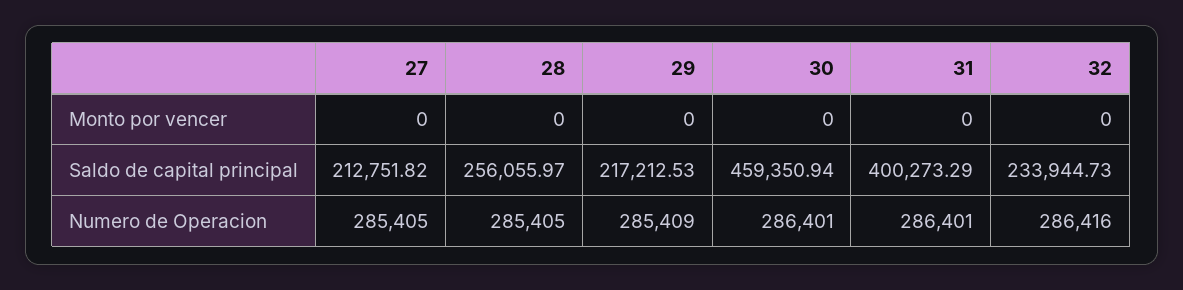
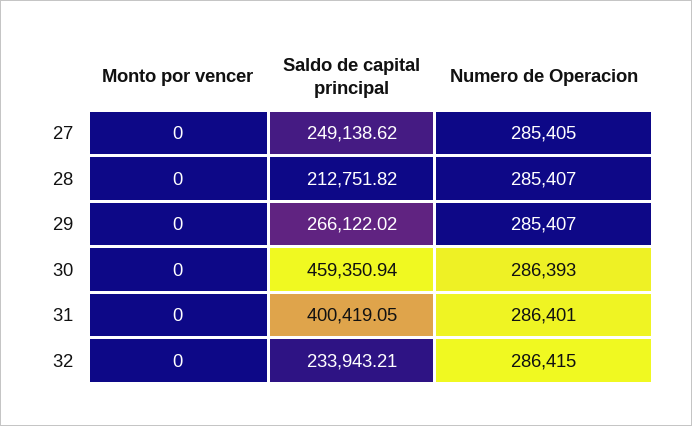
27, Saldo de capital principal: 212751.82 -> 249138.62
28, Saldo de capital principal: 256055.97 -> 212751.82
29, Saldo de capital principal: 217212.53 -> 266122.02
31, Saldo de capital principal: 400273.29 -> 400419.05
32, Saldo de capital principal: 233944.73 -> 233943.21
28, Numero de Operacion: 285405 -> 285407
29, Numero de Operacion: 285409 -> 285407
30, Numero de Operacion: 286401 -> 286393
32, Numero de Operacion: 286416 -> 286415

